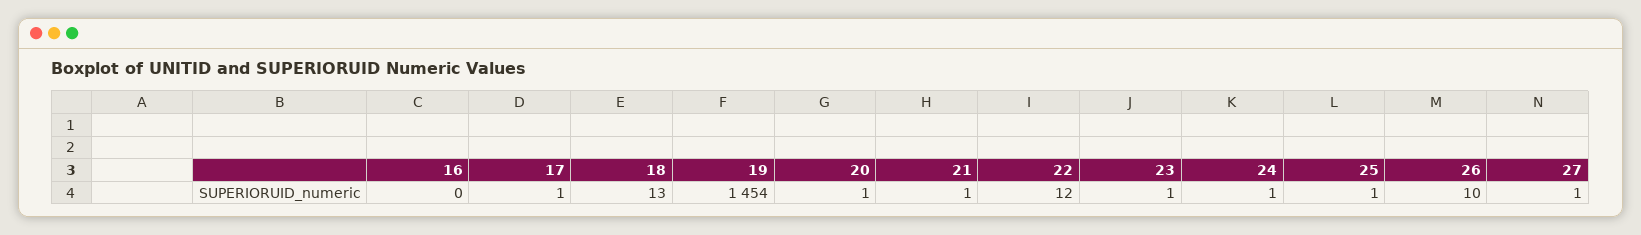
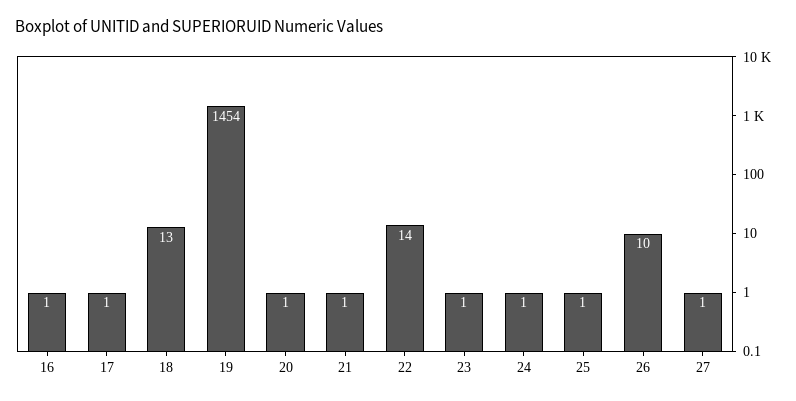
16: 0 -> 1
22: 12 -> 14

